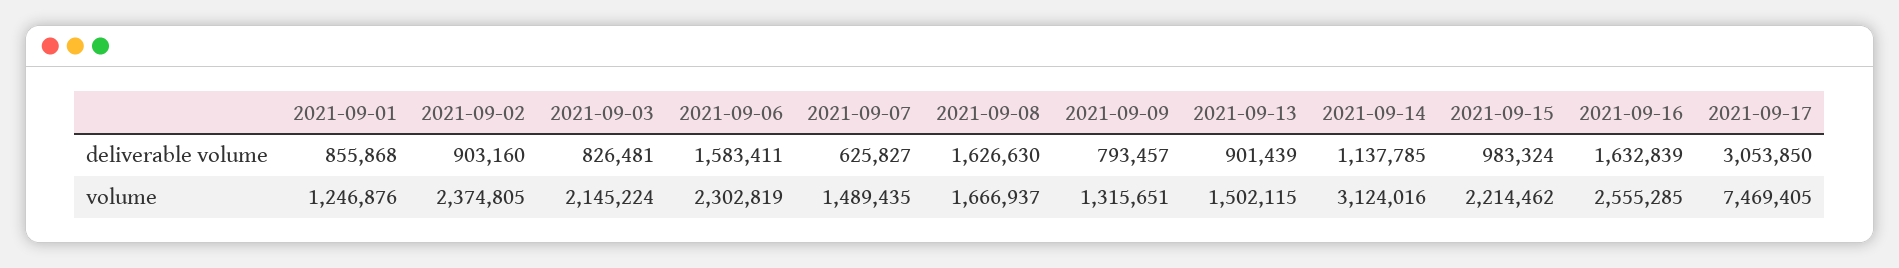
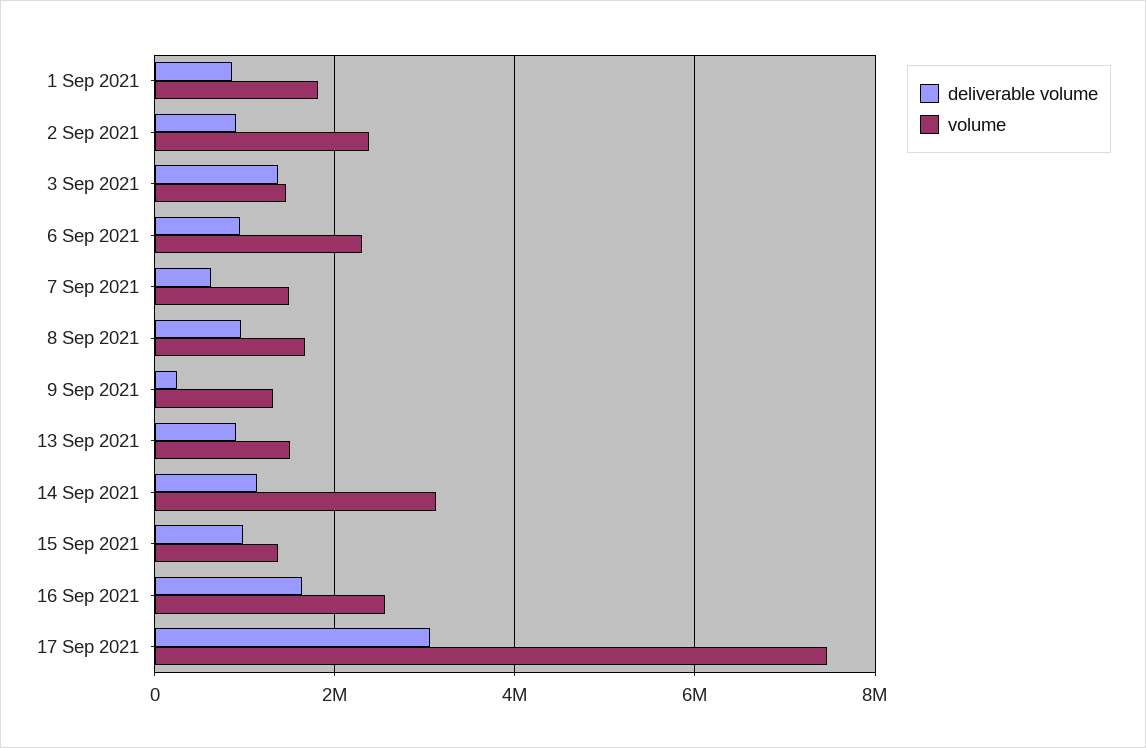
deliverable volume, 2021-09-03: 826481 -> 1400000
deliverable volume, 2021-09-06: 1583411 -> 1000000
deliverable volume, 2021-09-08: 1626630 -> 1000000
deliverable volume, 2021-09-09: 793457 -> 200000
volume, 2021-09-01: 1246876 -> 1800000
volume, 2021-09-03: 2145224 -> 1400000
volume, 2021-09-15: 2214462 -> 1400000

